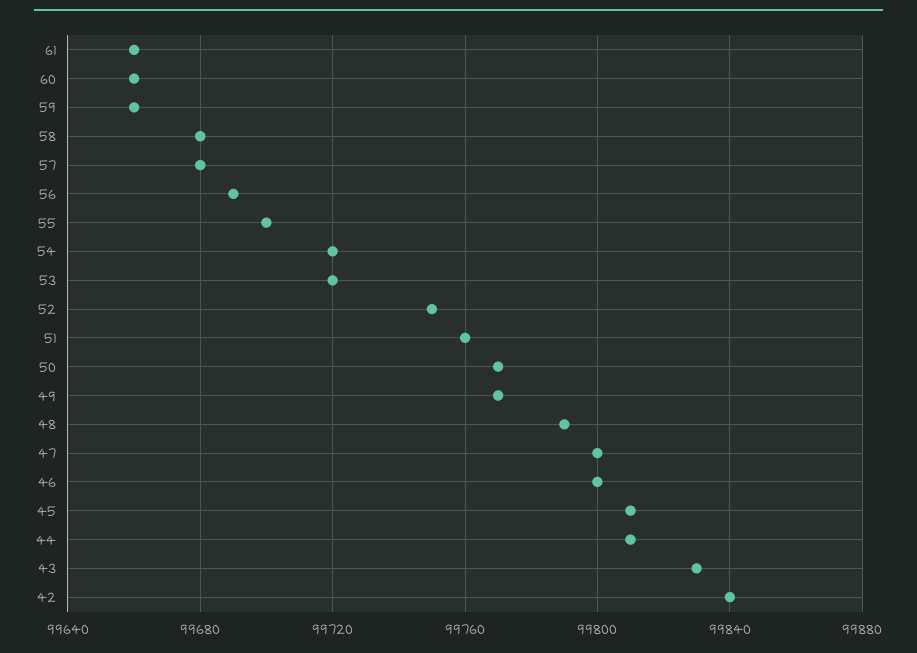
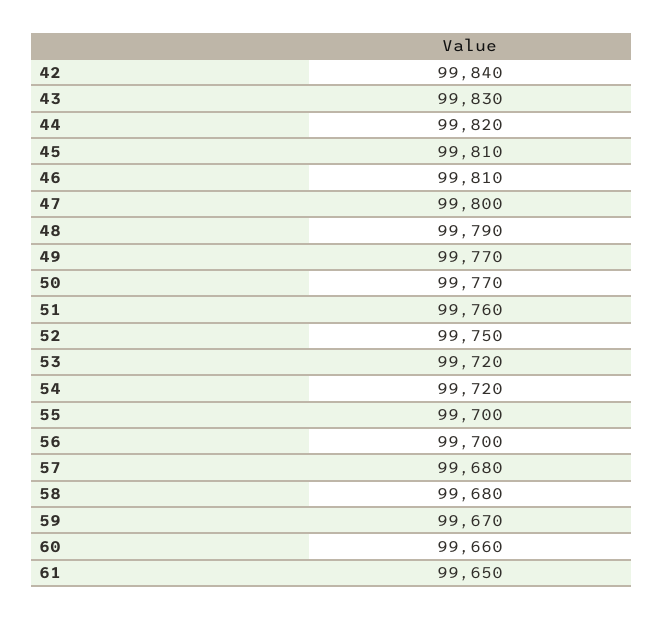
61: 99660 -> 99650
59: 99660 -> 99670
56: 99690 -> 99700
46: 99800 -> 99810
44: 99810 -> 99820

